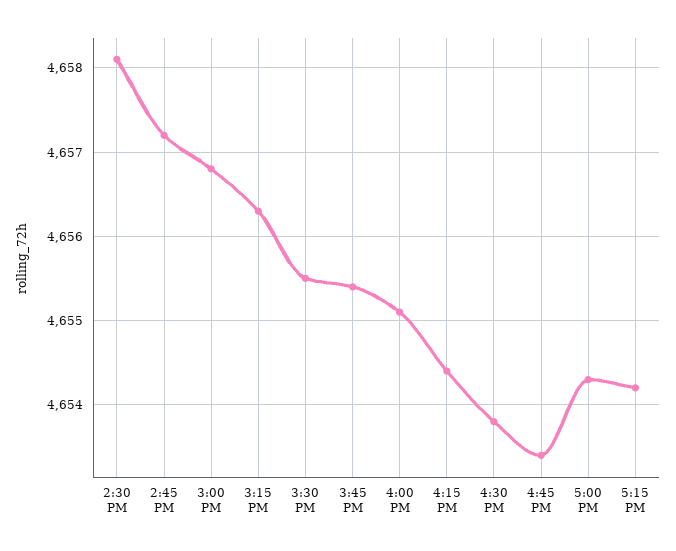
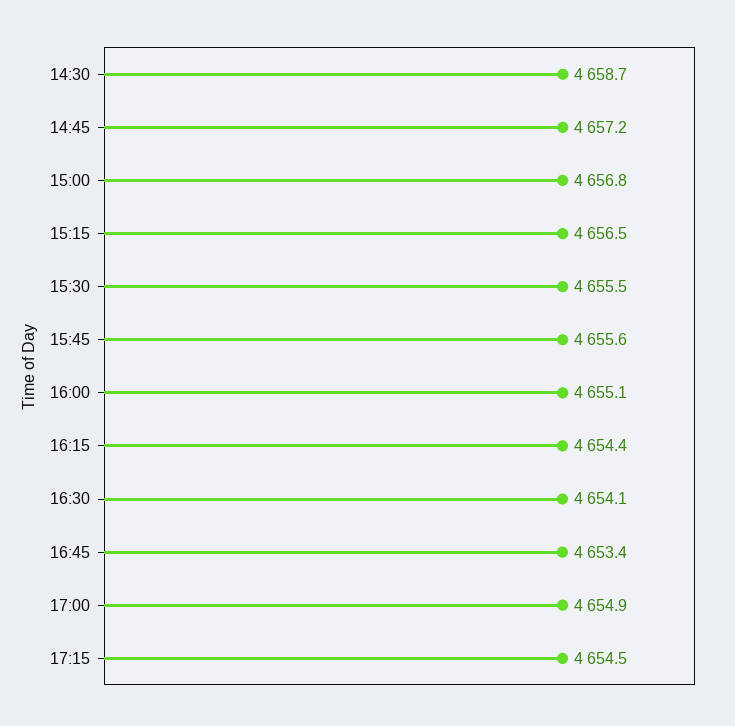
2:30 PM: 4658.1 -> 4658.7
3:15 PM: 4656.3 -> 4656.5
3:45 PM: 4655.4 -> 4655.6
4:30 PM: 4653.8 -> 4654.1
5:00 PM: 4654.3 -> 4654.9
5:15 PM: 4654.2 -> 4654.5

